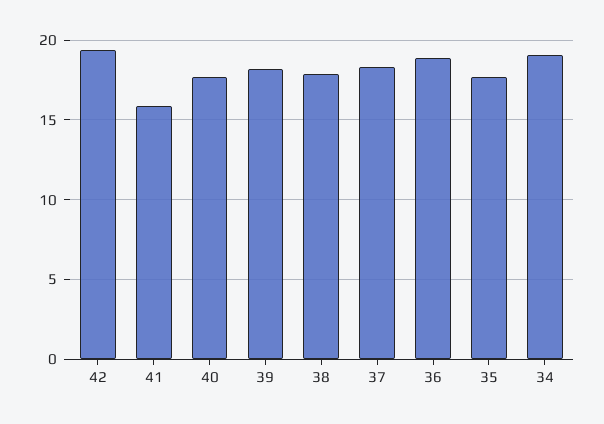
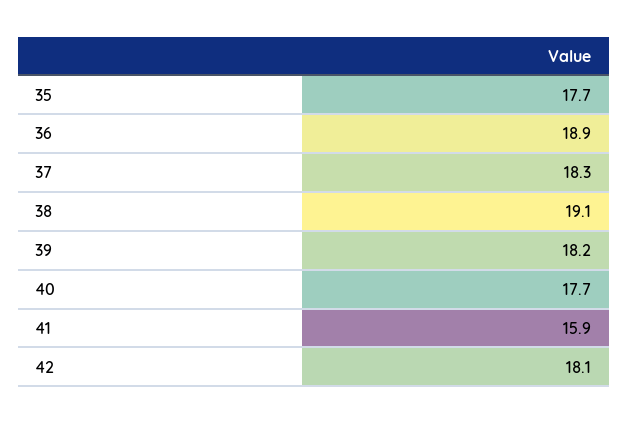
42: 19.5 -> 18.1
38: 18 -> 19.1
34: 19 -> none

